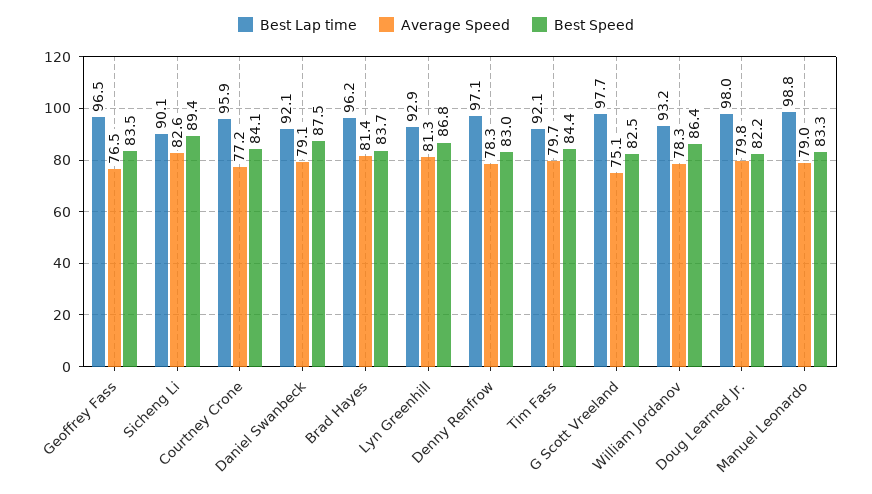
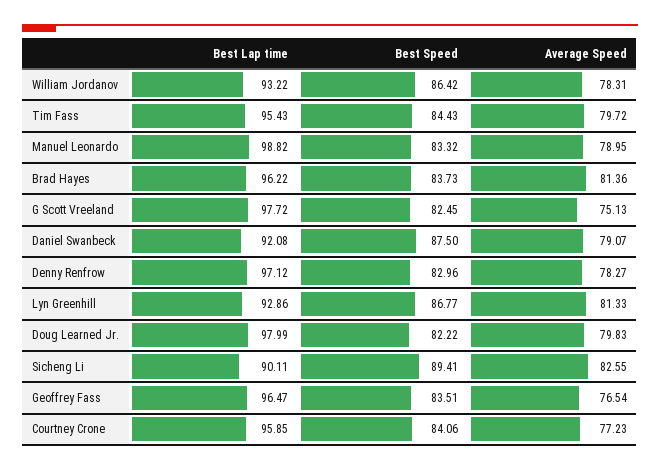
Best Lap time, Tim Fass: 92.1 -> 95.43

